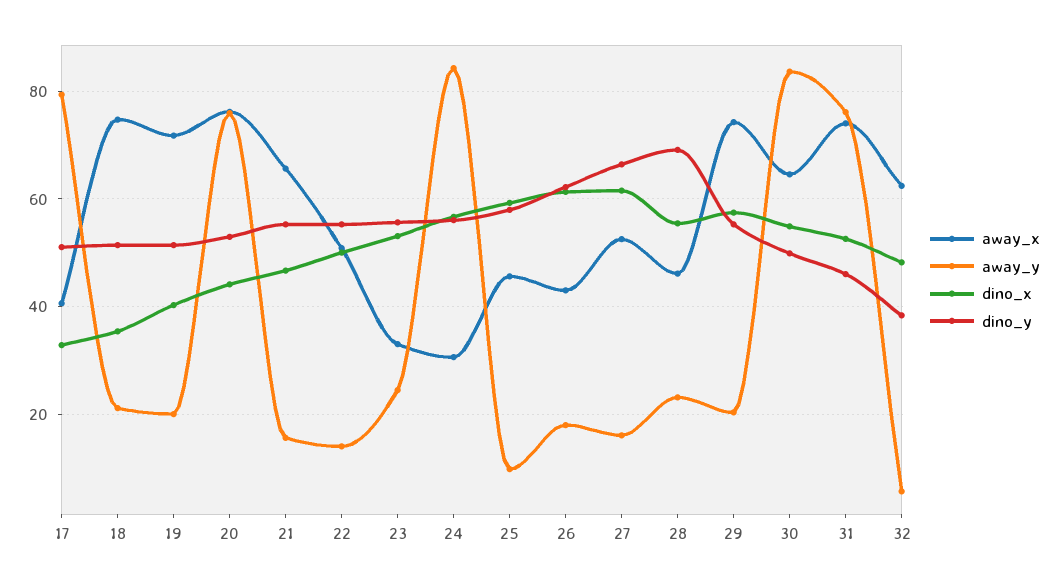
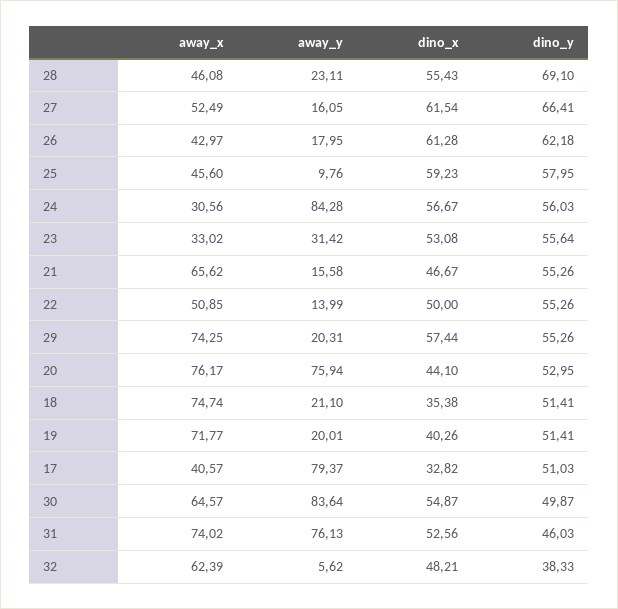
away_y, 23: 24 -> 31.42

